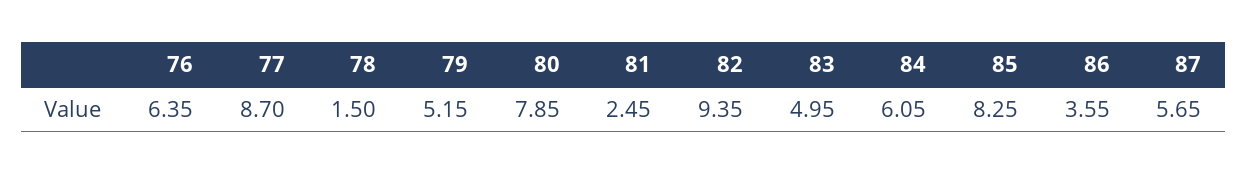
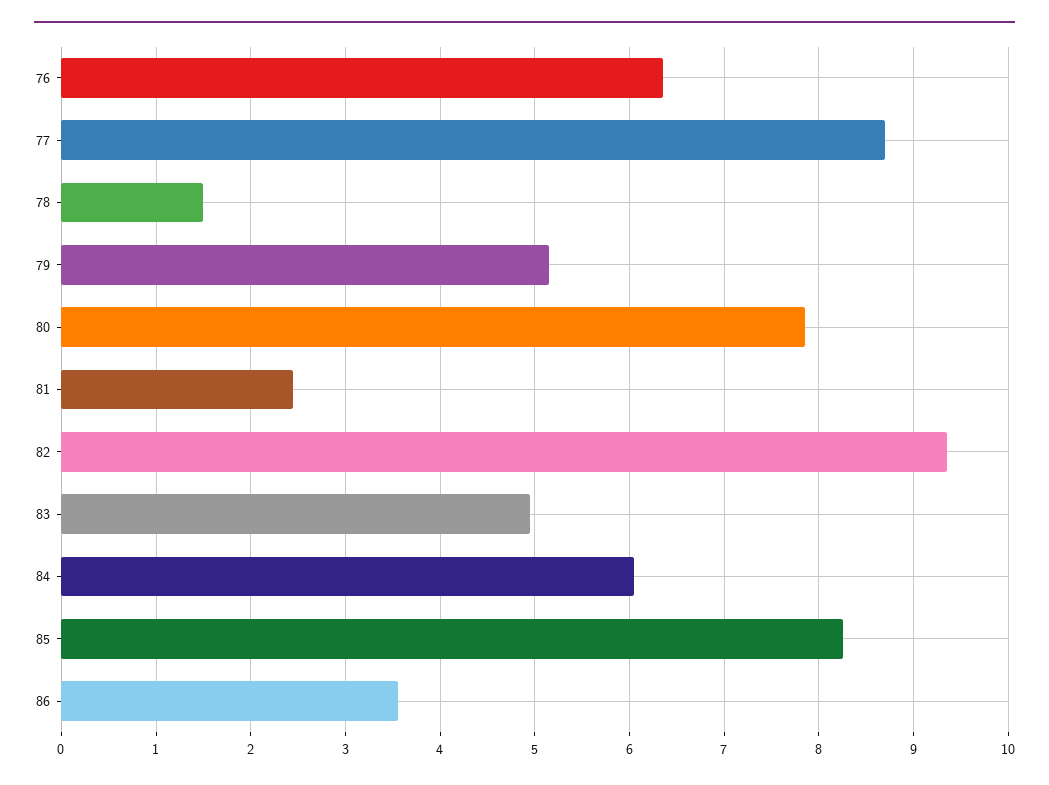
87: 5.65 -> none

